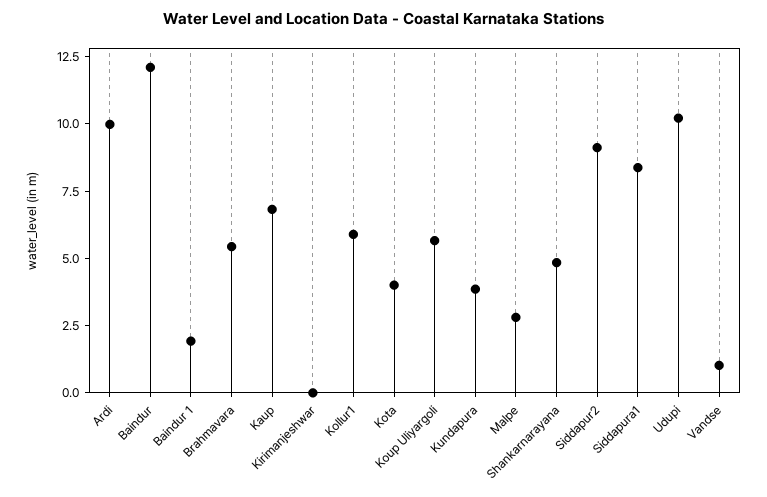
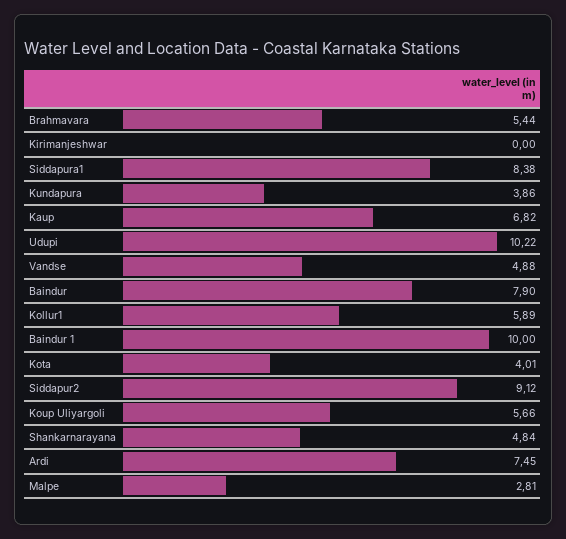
Ardi: 10 -> 7.45
Baindur: 12 -> 7.9
Baindur 1: 2 -> 10
Vandse: 1 -> 4.88

